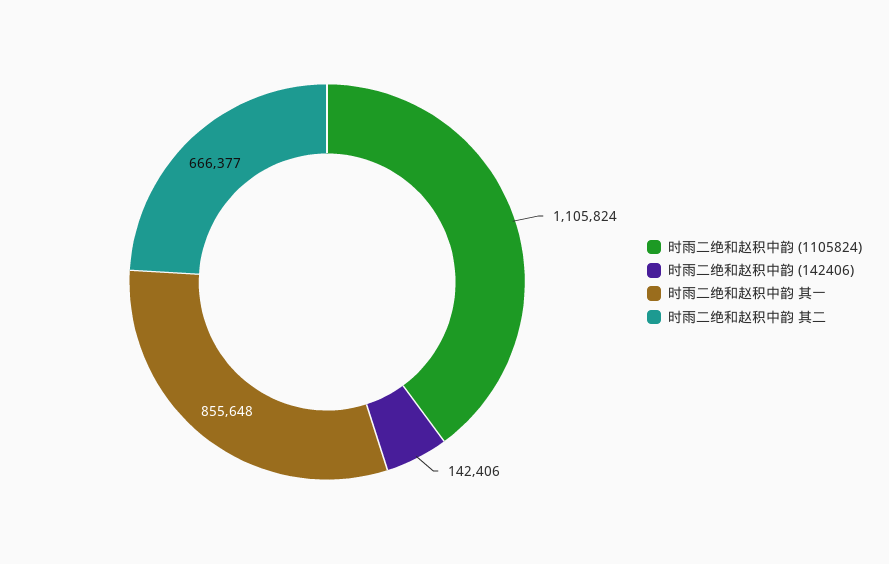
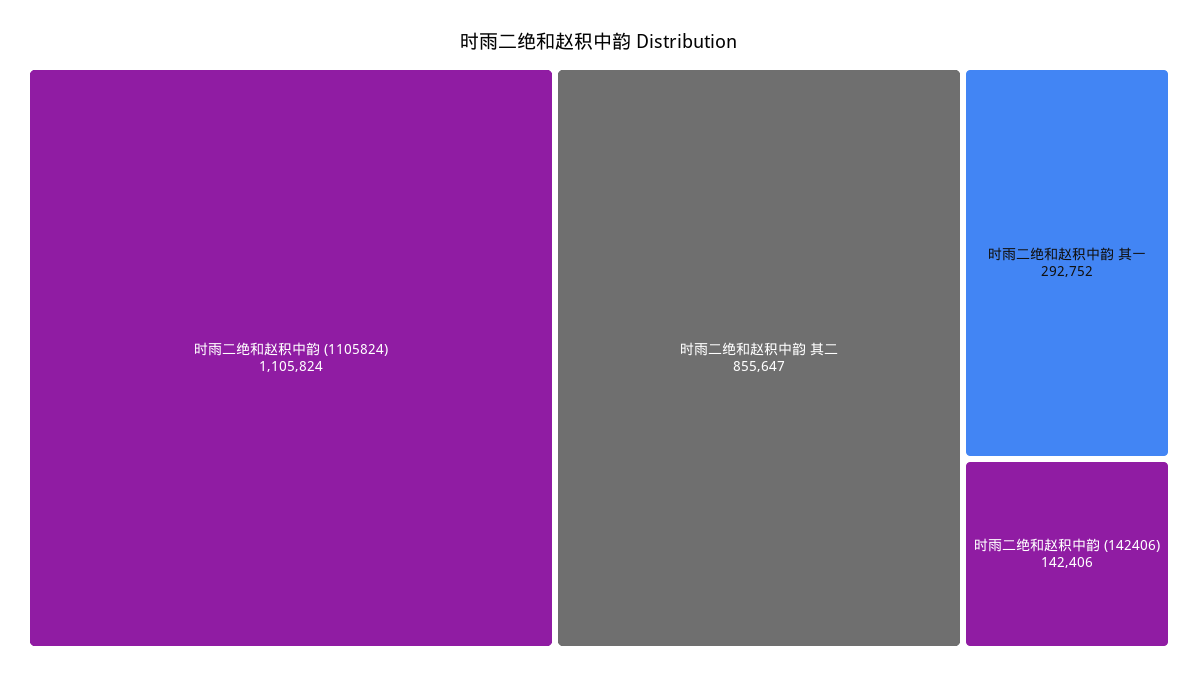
时雨二绝和赵积中韵 其一: 855648 -> 292752
时雨二绝和赵积中韵 其二: 666377 -> 855647

